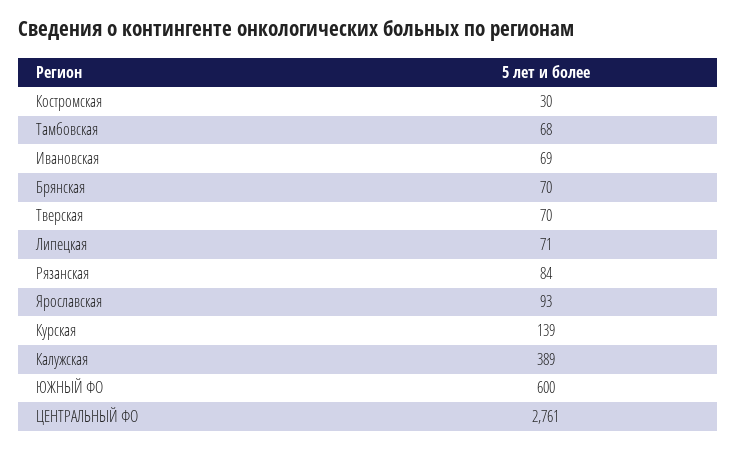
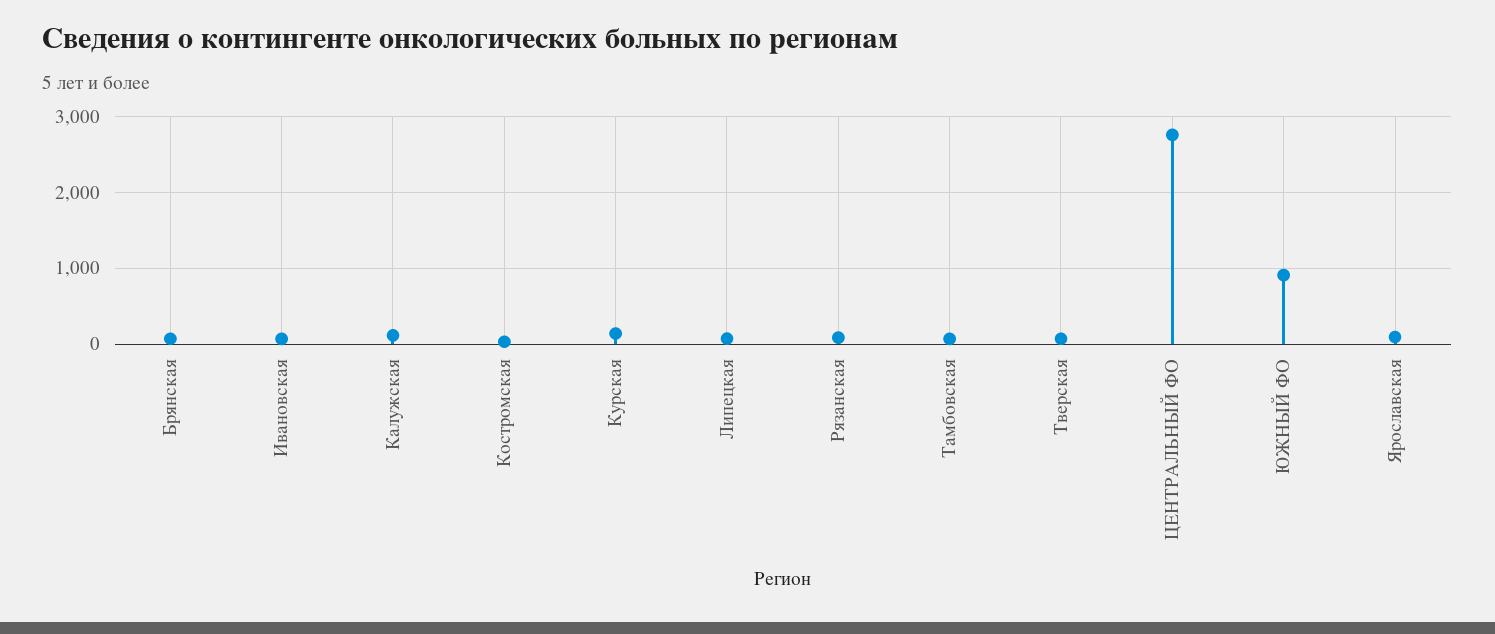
Калужская: 389 -> 100
ЮЖНЫЙ ФО: 600 -> 900

